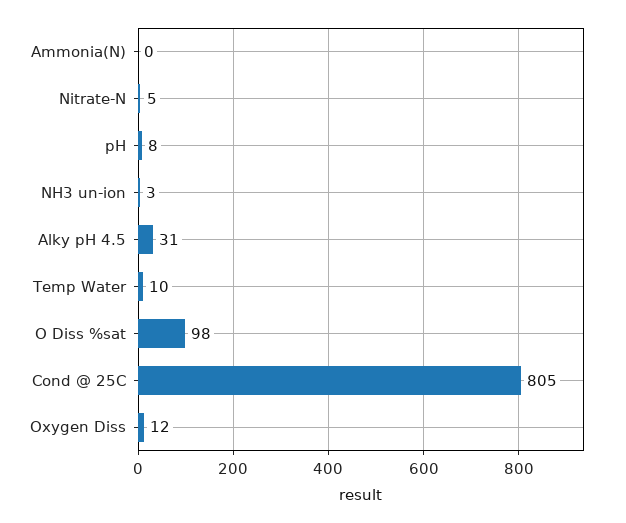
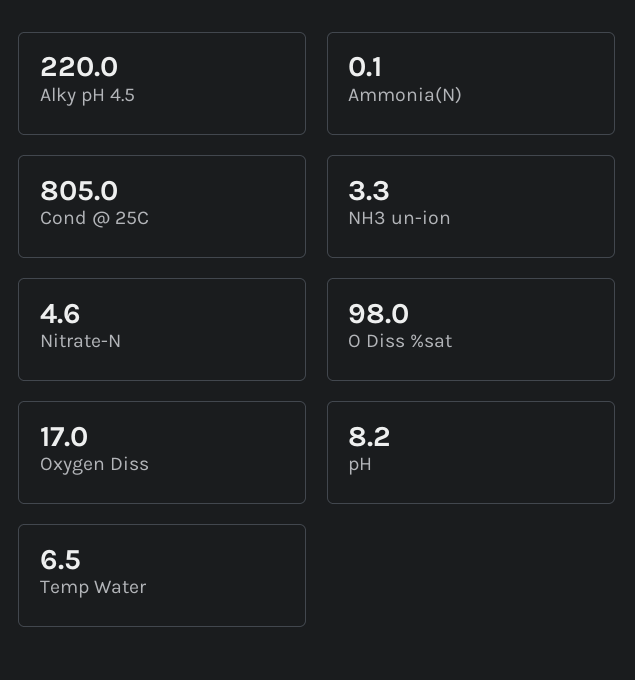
Alky pH 4.5: 31 -> 220
Temp Water: 10 -> 6.5
Oxygen Diss: 12 -> 17

